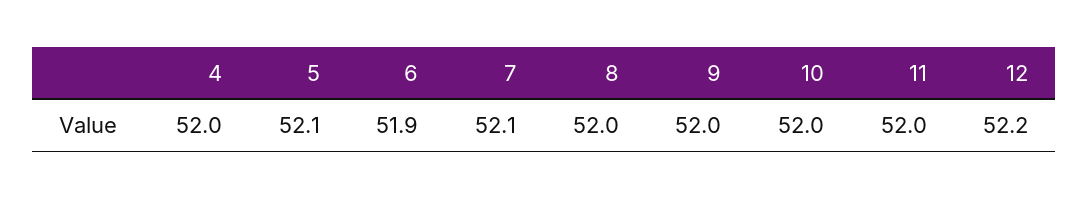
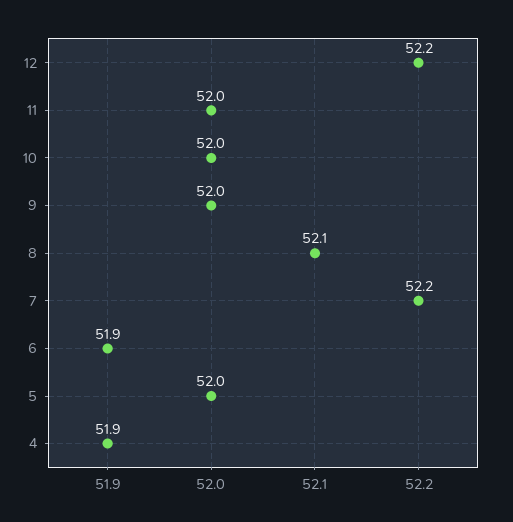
4: 52 -> 51.9
5: 52.1 -> 52
7: 52.1 -> 52.2
8: 52 -> 52.1

